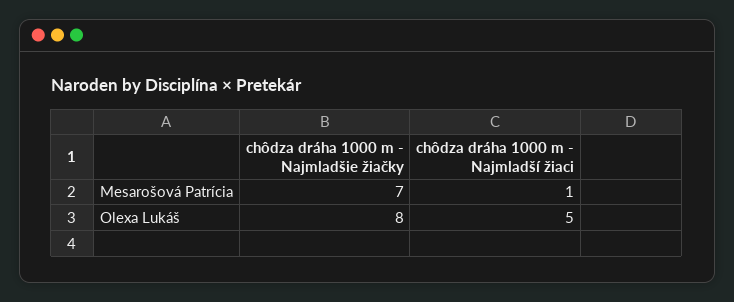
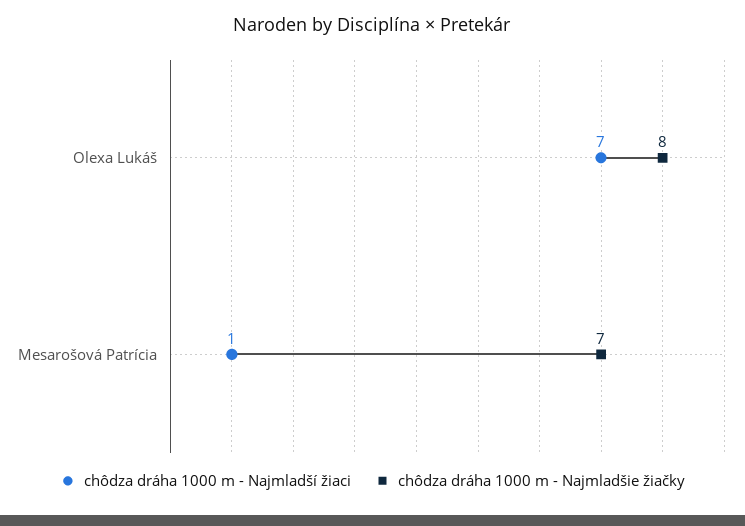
chôdza dráha 1000 m - Najmladší žiaci, Olexa Lukáš: 5 -> 7

